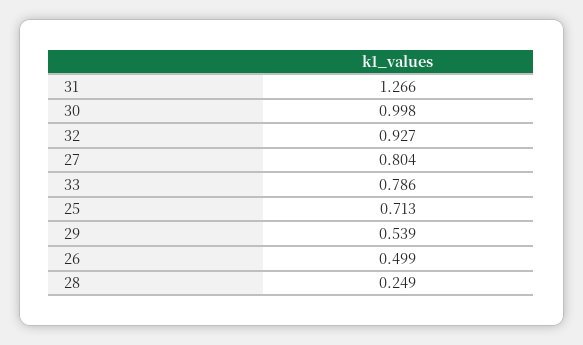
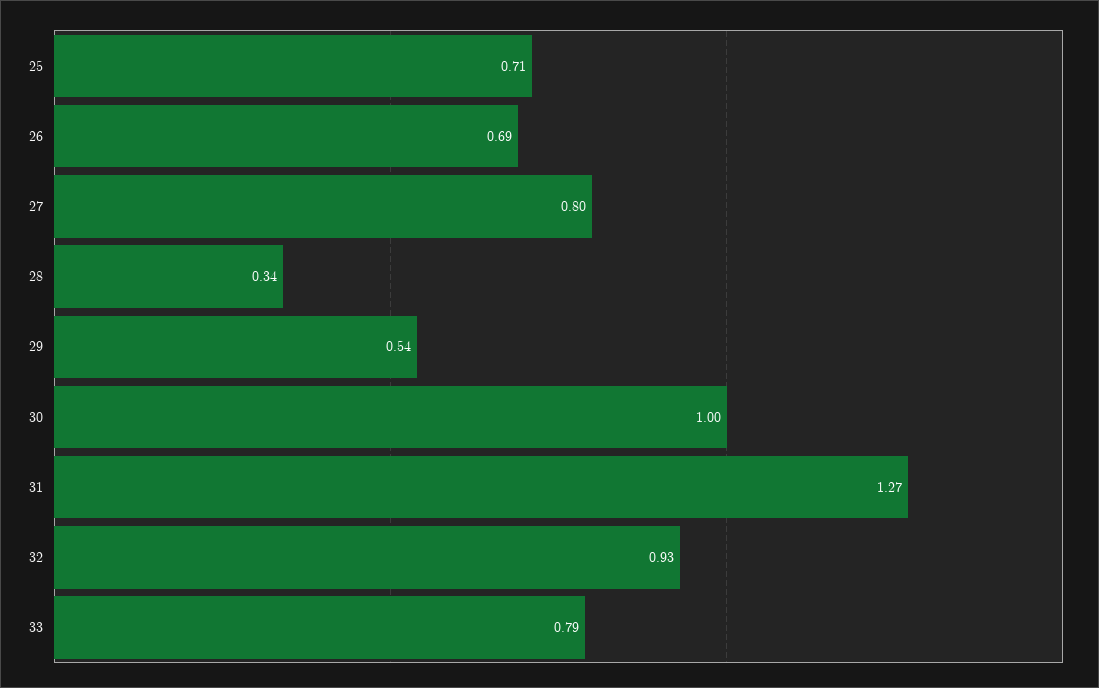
26: 0.499 -> 0.69
28: 0.249 -> 0.34

